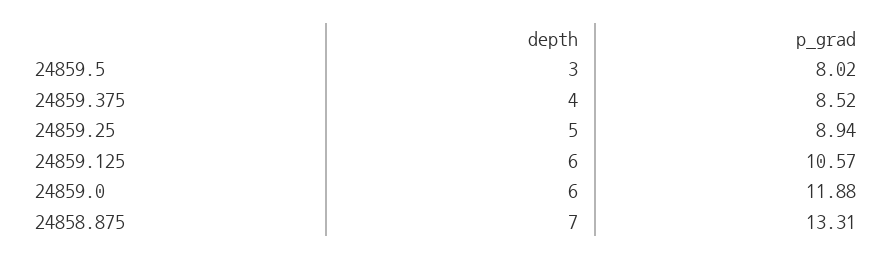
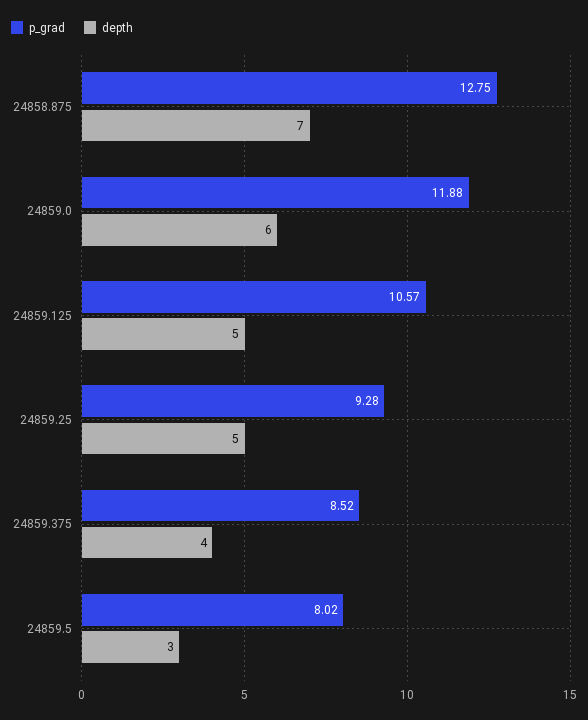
p_grad, 24859.25: 8.94 -> 9.28
depth, 24859.125: 6 -> 5
p_grad, 24858.875: 13.31 -> 12.75

